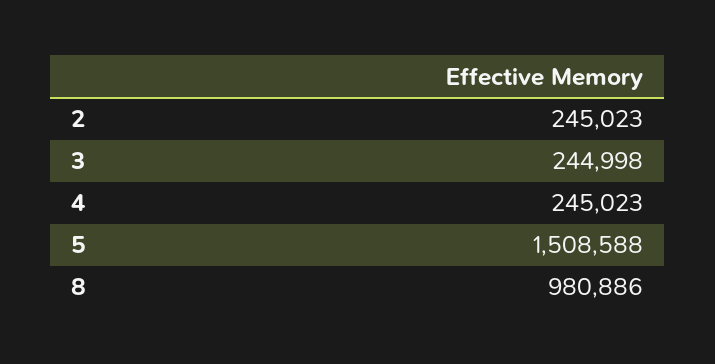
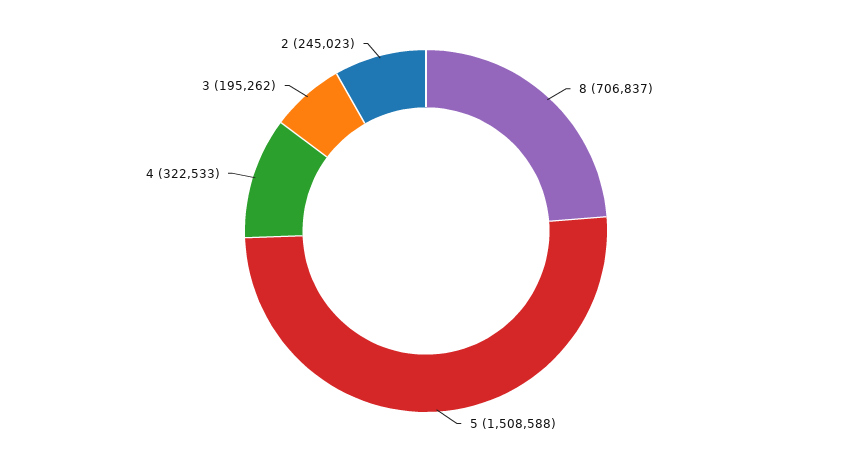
3: 244998 -> 195262
4: 245023 -> 322533
8: 980886 -> 706837

